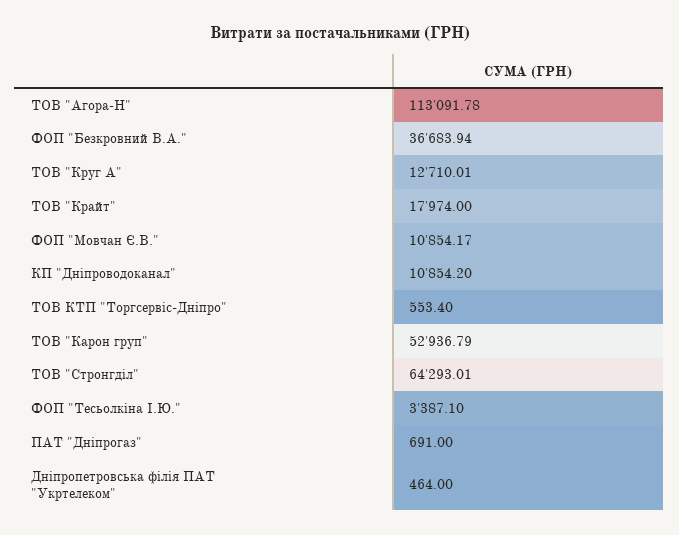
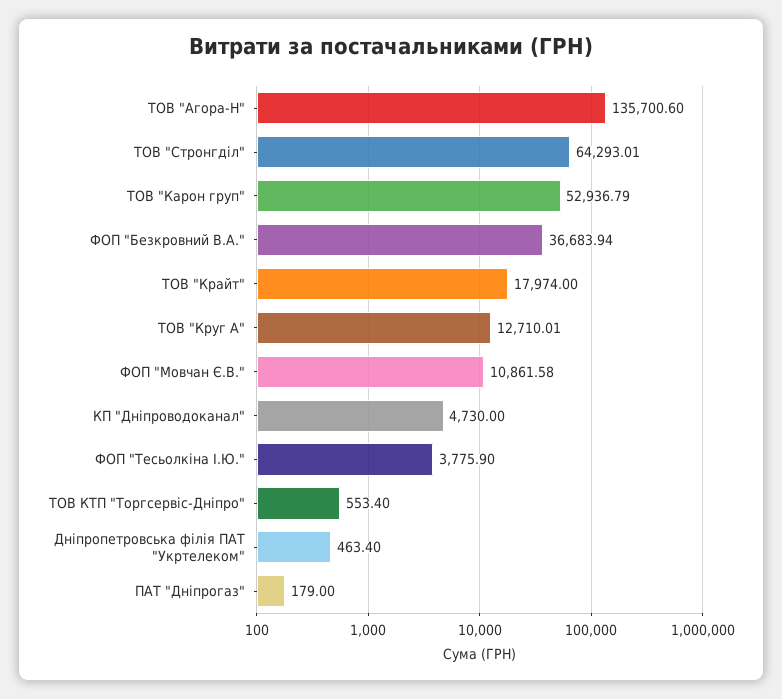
ТОВ "Агора-Н": 113091.78 -> 135700.6
ФОП "Мовчан Є.В.": 10854.17 -> 10861.58
КП "Дніпроводоканал": 10854.2 -> 4730
ФОП "Тесьолкіна І.Ю.": 3387.1 -> 3775.9
ПАТ "Дніпрогаз": 691 -> 179
Дніпропетровська філія ПАТ "Укртелеком": 464 -> 463.4

